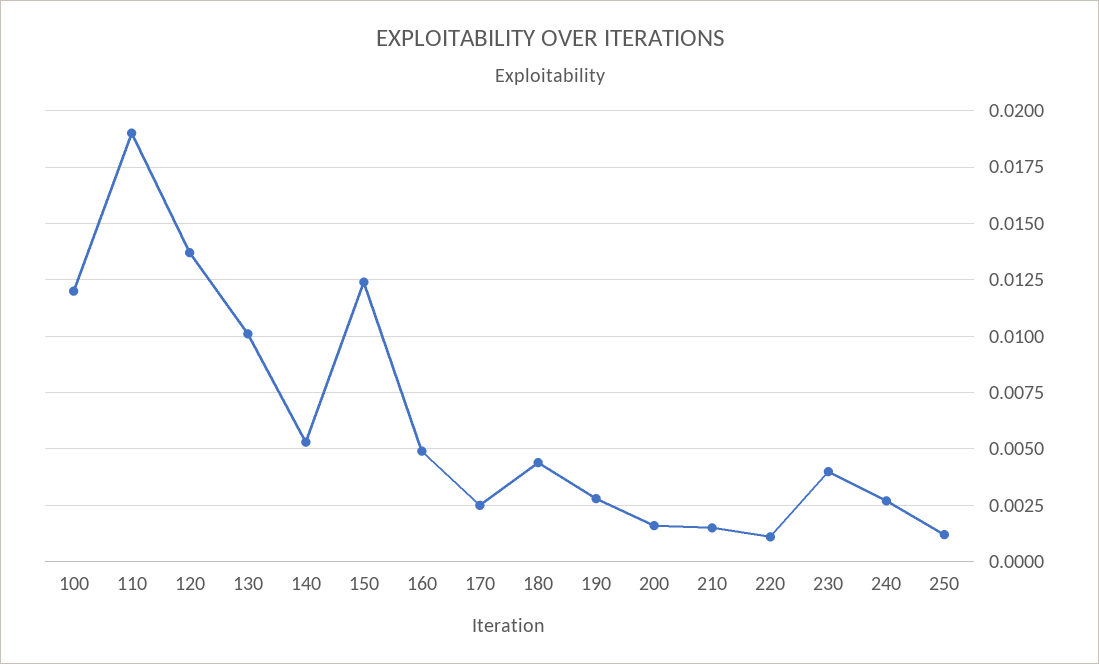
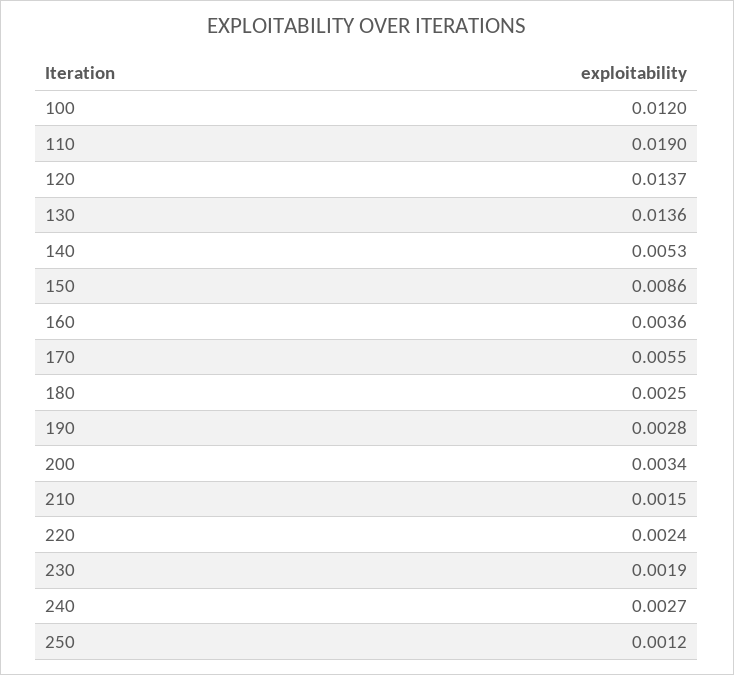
130: 0.01 -> 0.0136
150: 0.0125 -> 0.0086
160: 0.005 -> 0.0036
170: 0.0025 -> 0.0055
180: 0.0045 -> 0.0025
200: 0.0015 -> 0.0034
220: 0.001 -> 0.0024
230: 0.004 -> 0.0019

